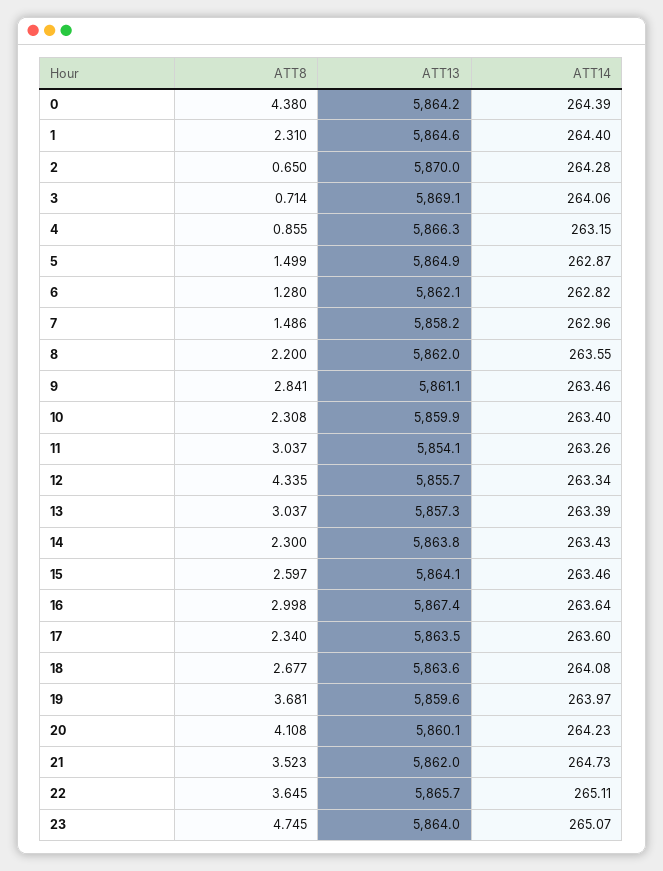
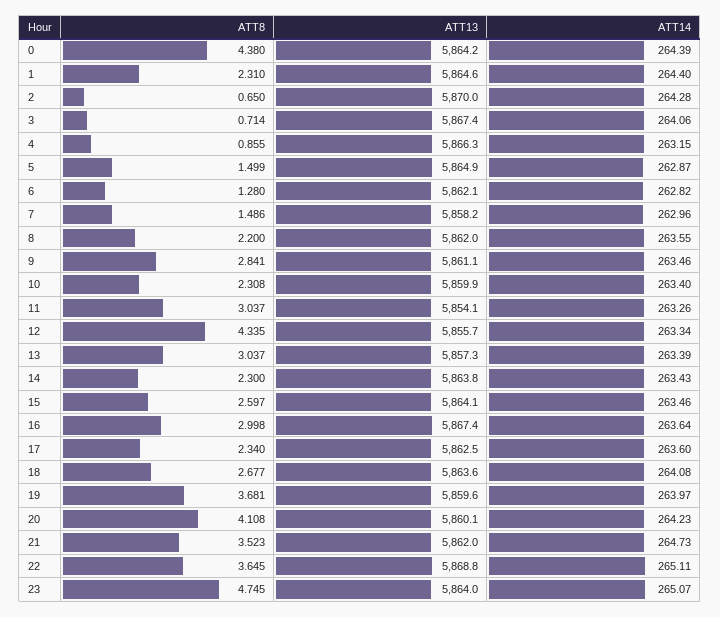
ATT13, 3: 5869.1 -> 5867.4
ATT13, 17: 5863.5 -> 5862.5
ATT13, 22: 5865.7 -> 5868.8

